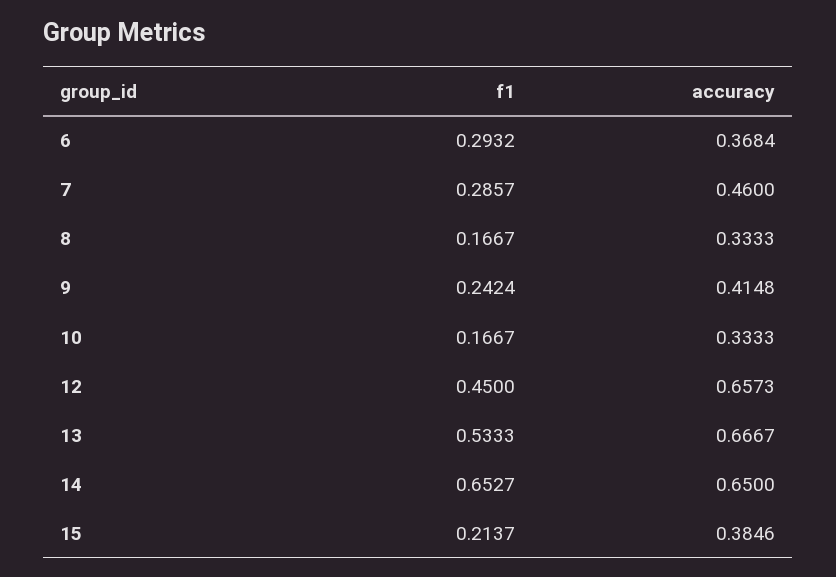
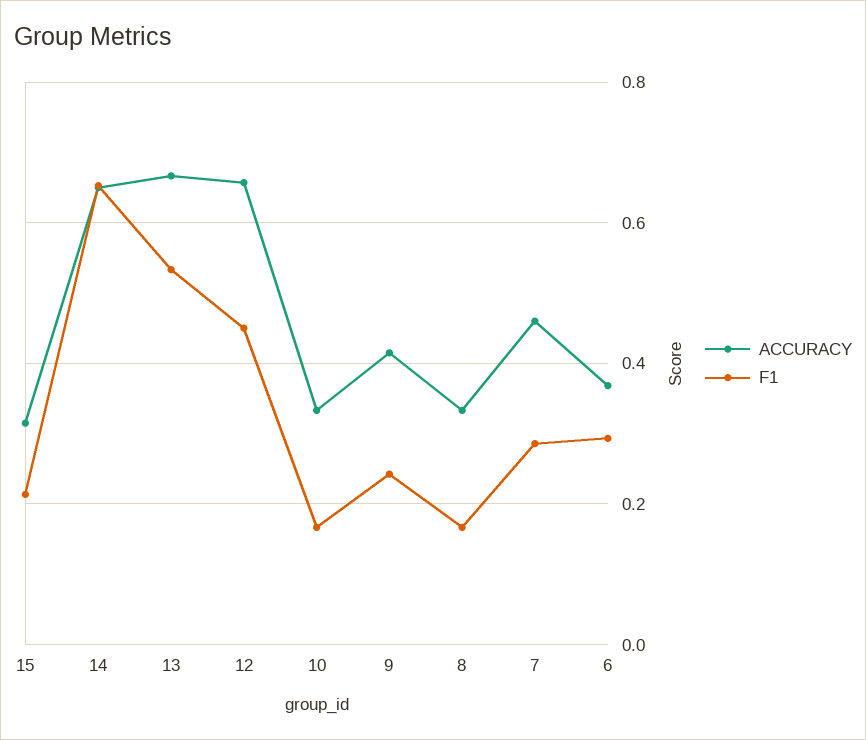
accuracy, 15: 0.3846 -> 0.32

